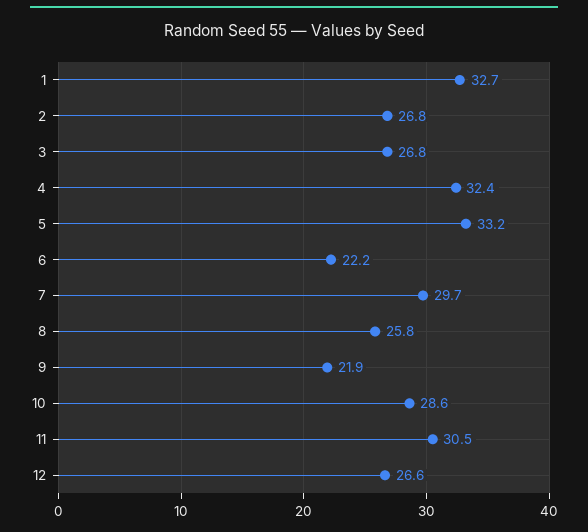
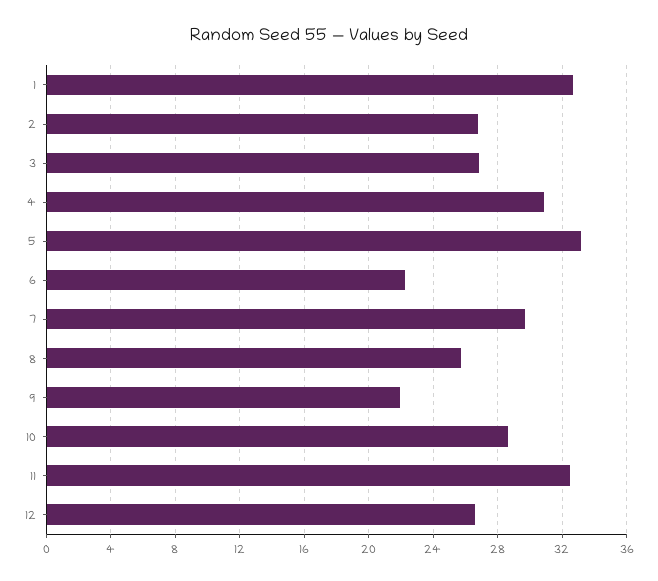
4: 32.4 -> 31
11: 30.5 -> 32.5

